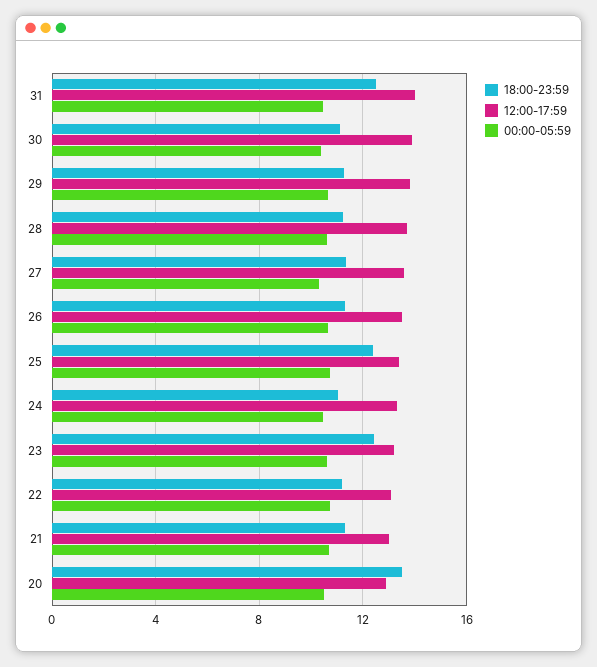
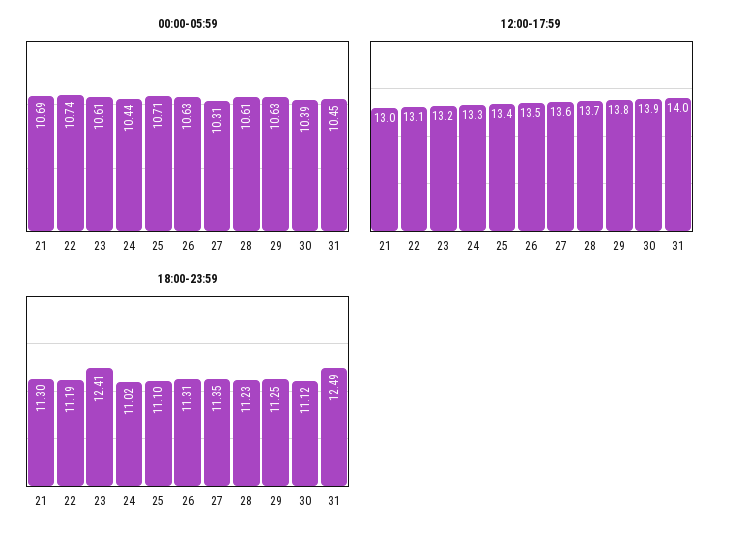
18:00-23:59, 25: 12.5 -> 11.1
18:00-23:59, 20: 13.5 -> none
12:00-17:59, 20: 13 -> none
00:00-05:59, 20: 10.5 -> none

